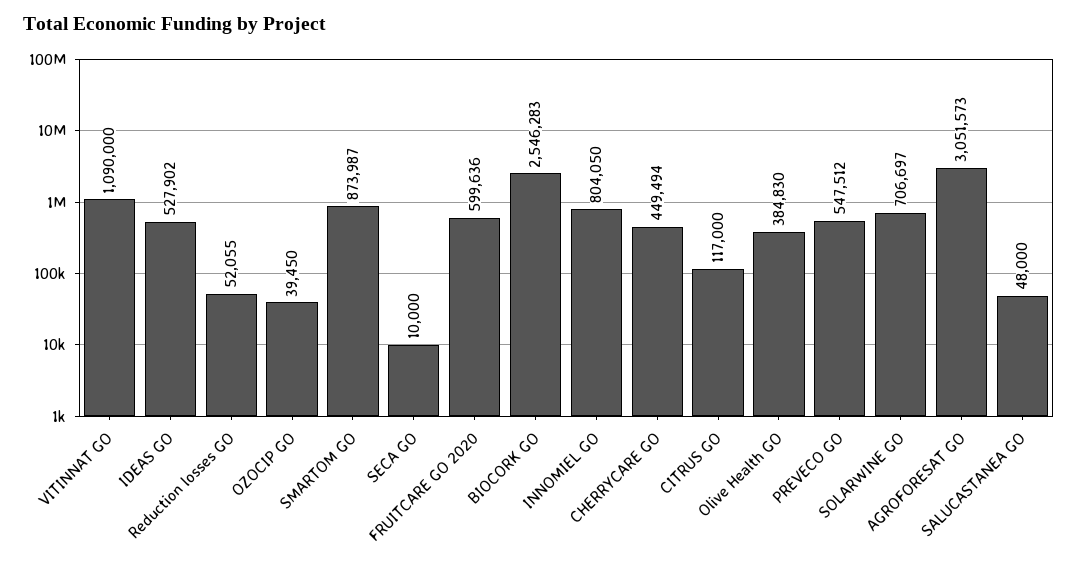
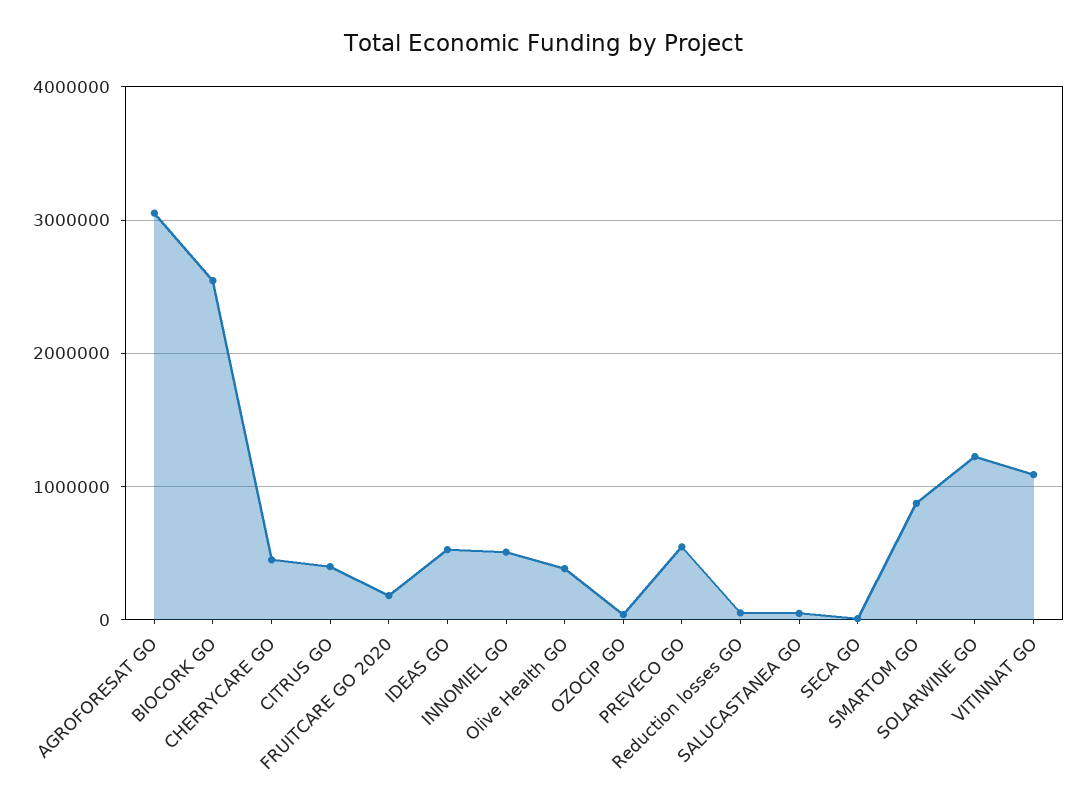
FRUITCARE GO 2020: 599636 -> 200000
INNOMIEL GO: 804050 -> 500000
CITRUS GO: 117000 -> 400000
SOLARWINE GO: 706697 -> 1200000

